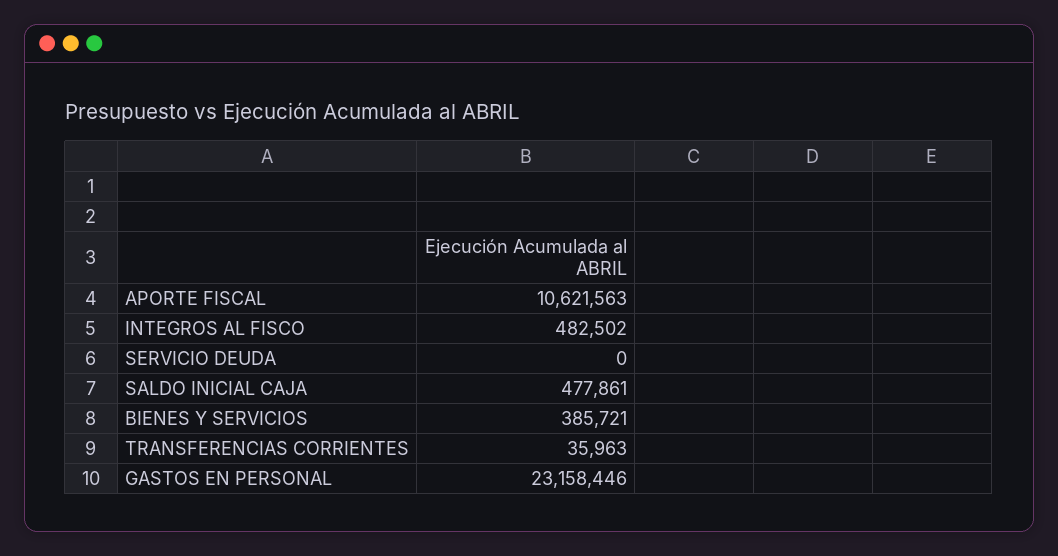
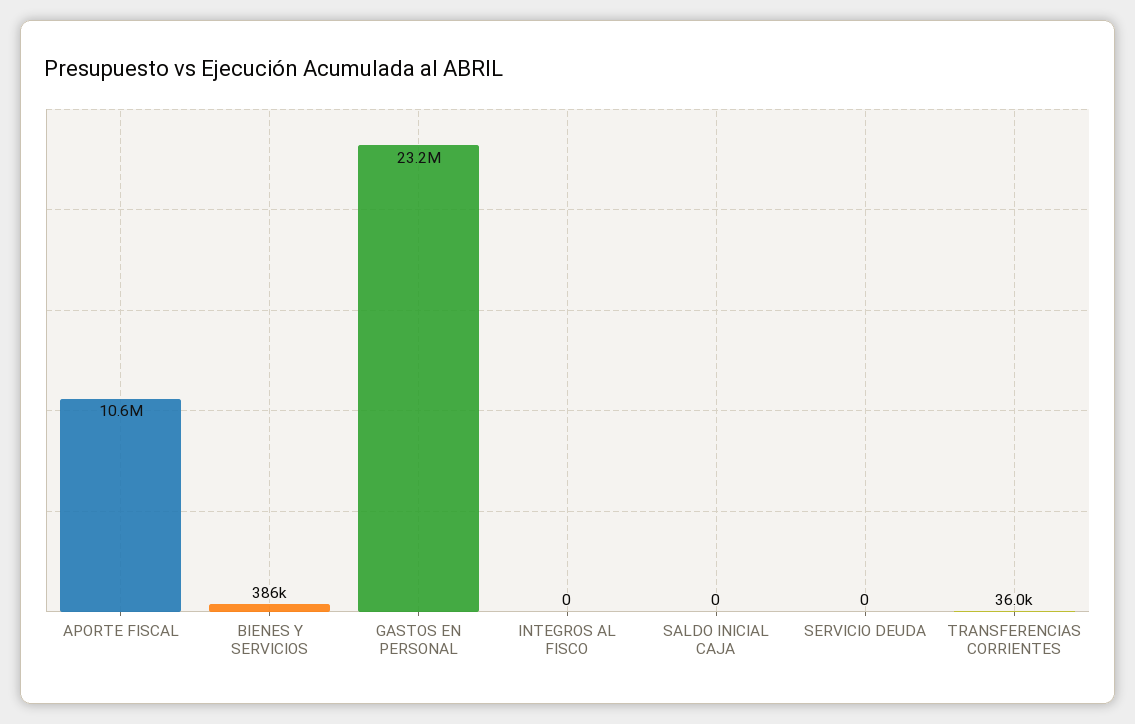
INTEGROS AL FISCO: 482502 -> 0
SALDO INICIAL CAJA: 477861 -> 0

